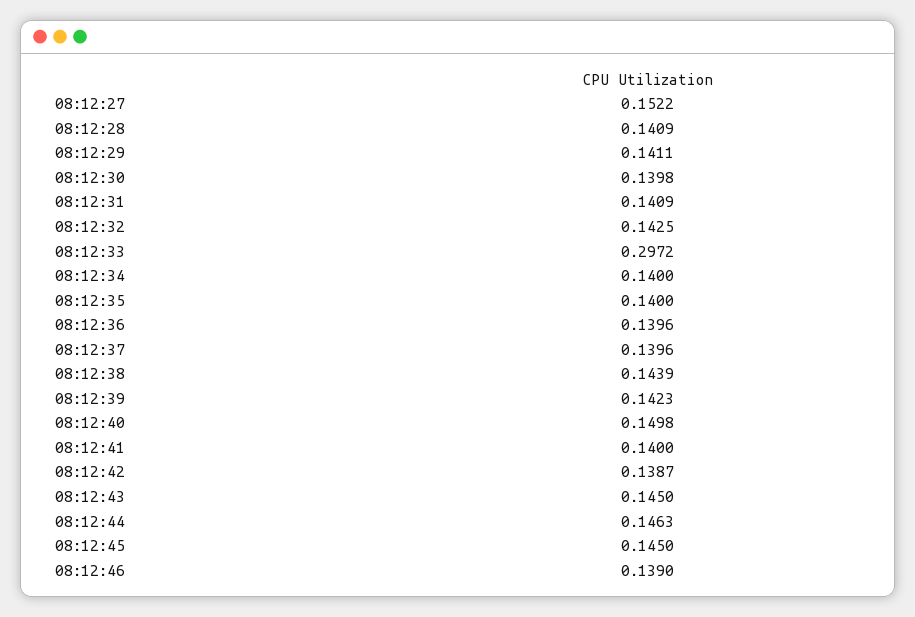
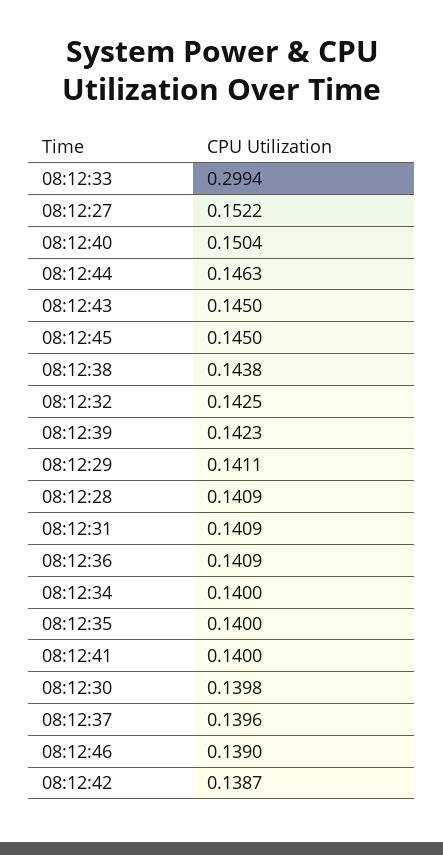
08:12:33: 0.2972 -> 0.2994
08:12:36: 0.1396 -> 0.1409
08:12:38: 0.1439 -> 0.1438
08:12:40: 0.1498 -> 0.1504

